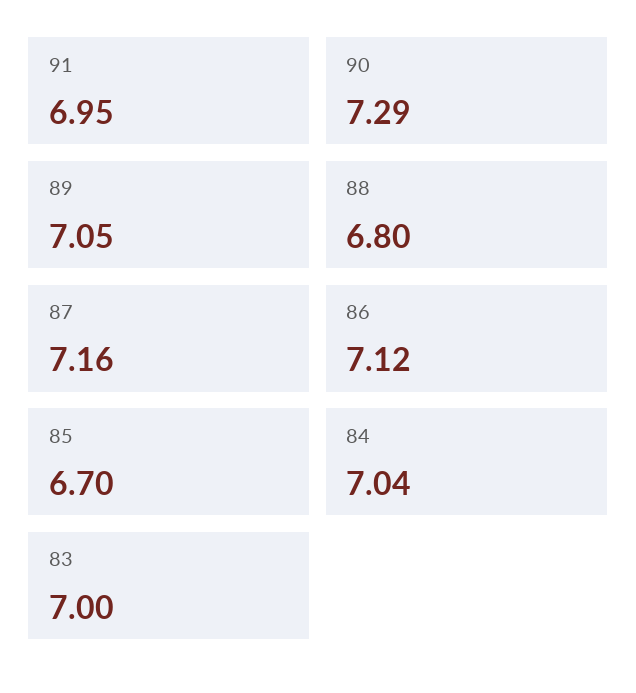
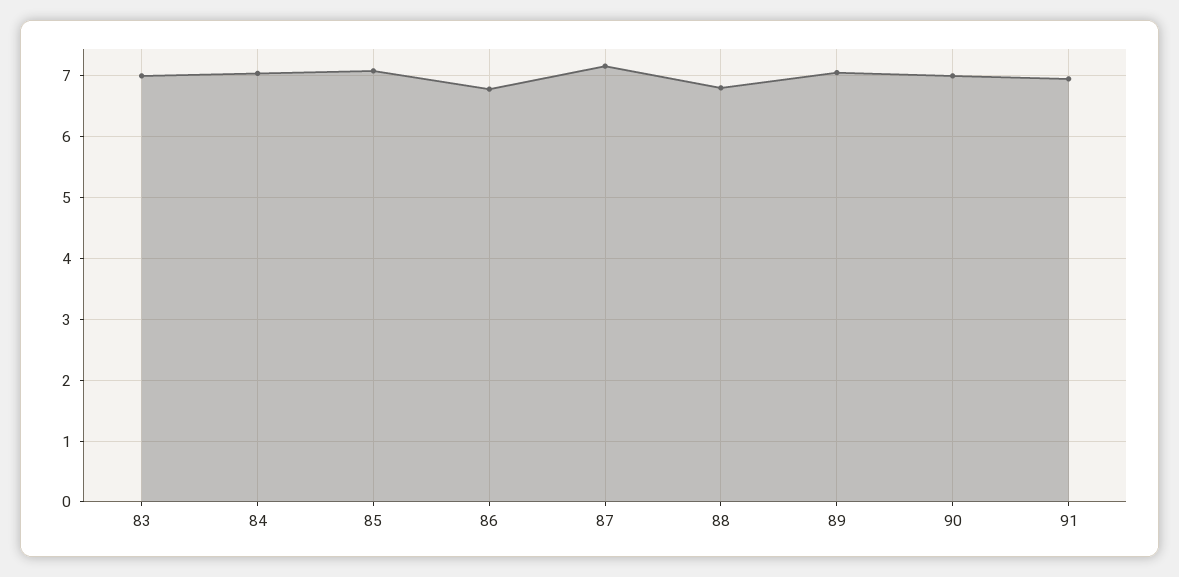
90: 7.29 -> 7
86: 7.12 -> 6.8
85: 6.7 -> 7.1

